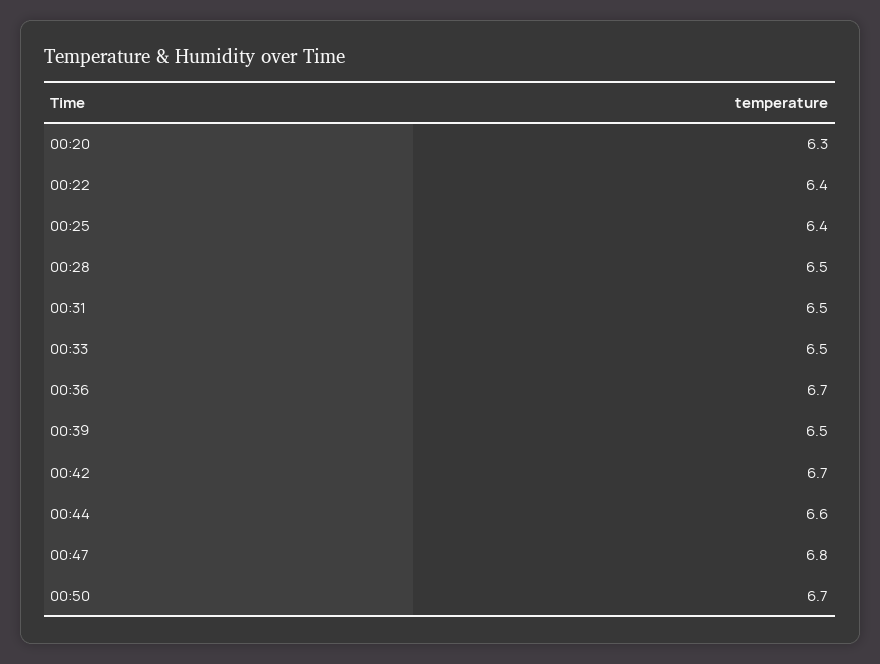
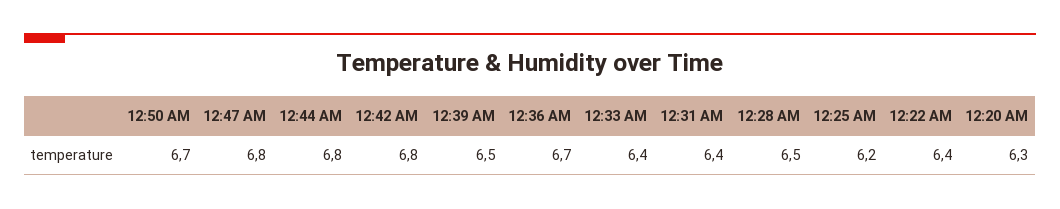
00:25: 6.4 -> 6.2
00:31: 6.5 -> 6.4
00:33: 6.5 -> 6.4
00:42: 6.7 -> 6.8
00:44: 6.6 -> 6.8

